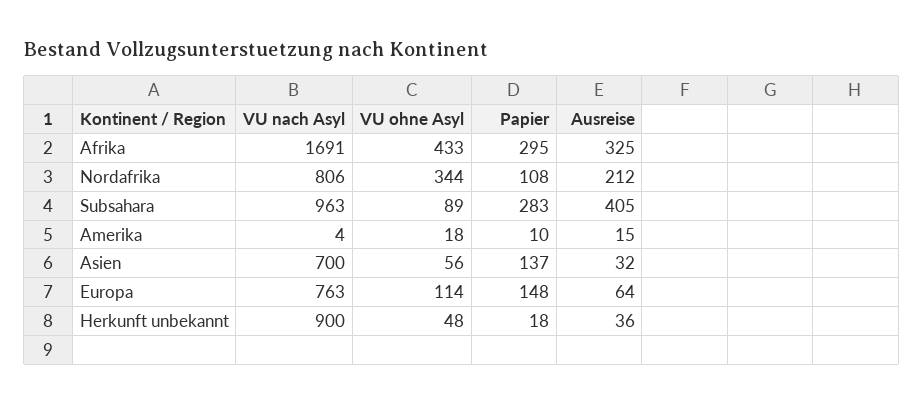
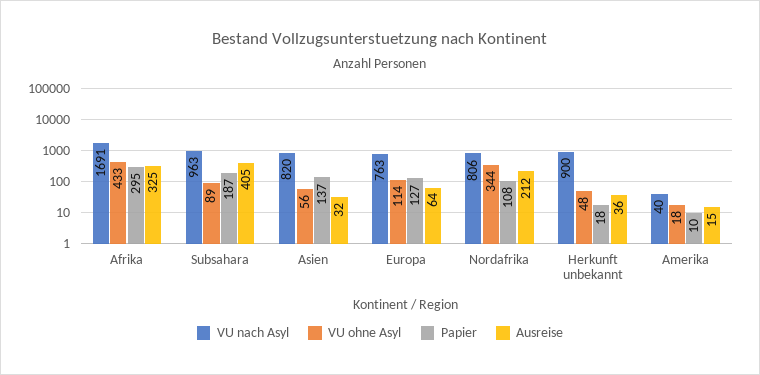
Papier, Subsahara: 283 -> 187
VU nach Asyl, Amerika: 4 -> 40
VU nach Asyl, Asien: 700 -> 820
Papier, Europa: 148 -> 127

